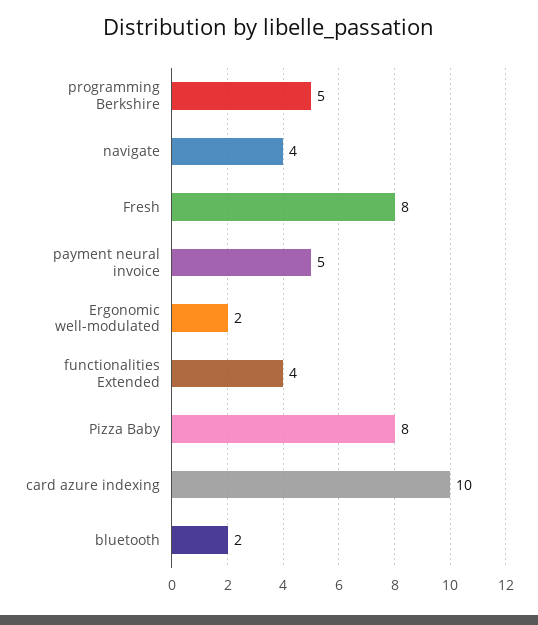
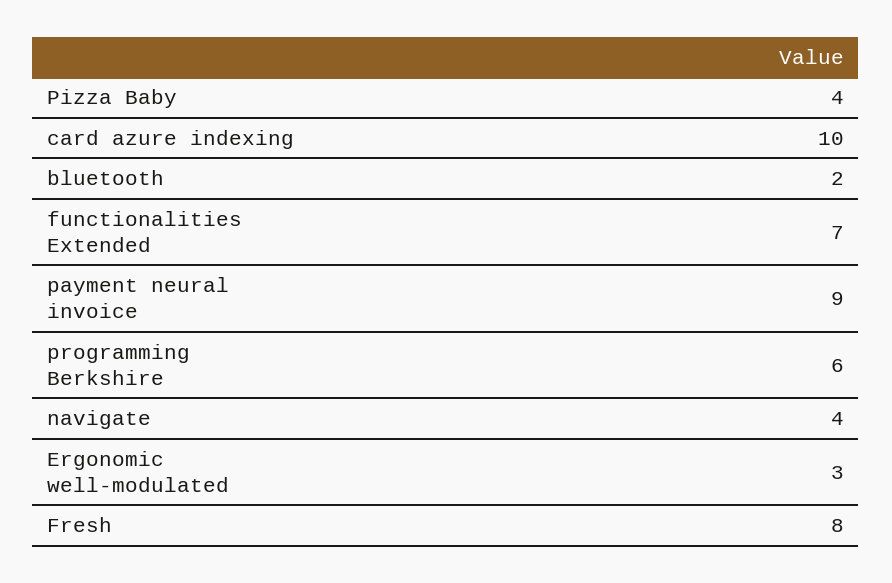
programming Berkshire: 5 -> 6
payment neural invoice: 5 -> 9
Ergonomic well-modulated: 2 -> 3
functionalities Extended: 4 -> 7
Pizza Baby: 8 -> 4

